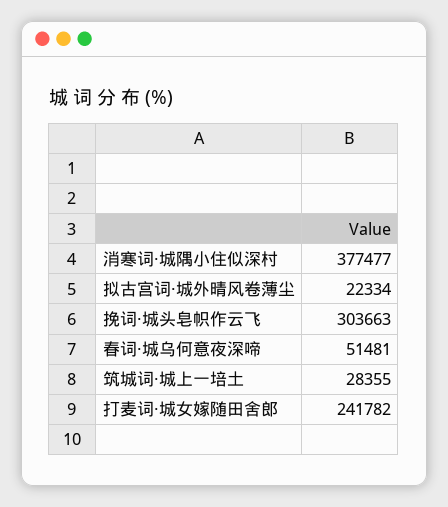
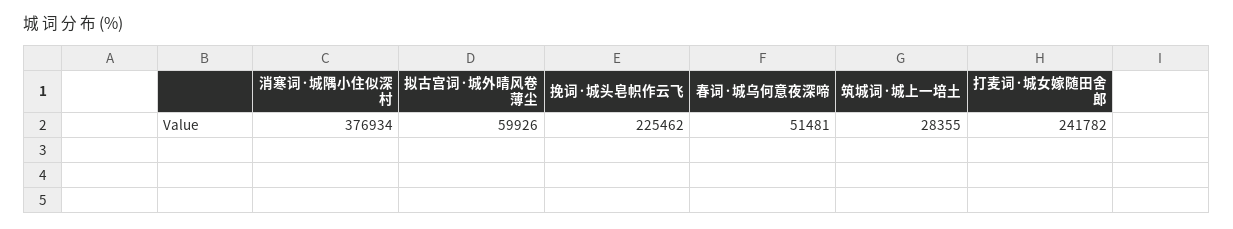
消寒词·城隅小住似深村: 377477 -> 376934
拟古宫词·城外晴风卷薄尘: 22334 -> 59926
挽词·城头皂帜作云飞: 303663 -> 225462

